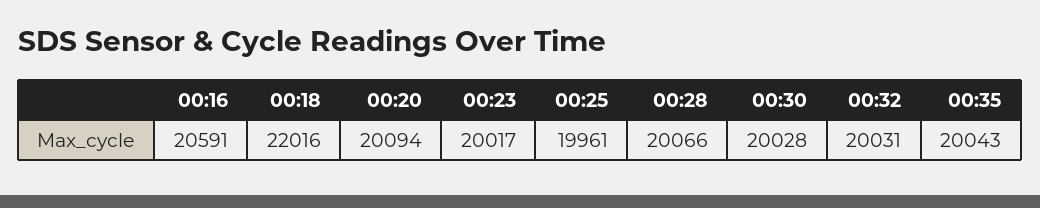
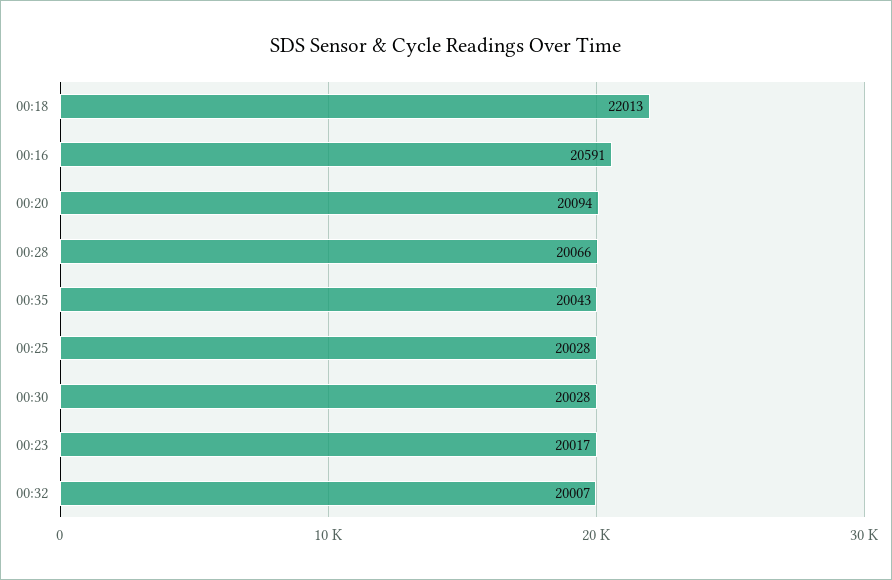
00:18: 22016 -> 22013
00:25: 19961 -> 20028
00:32: 20031 -> 20007

